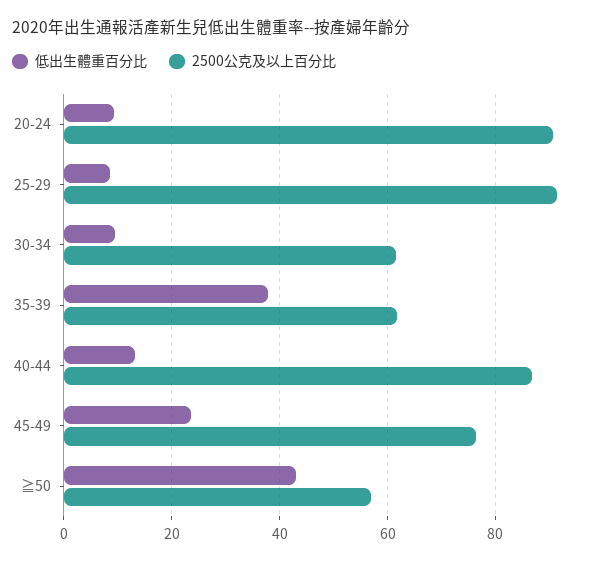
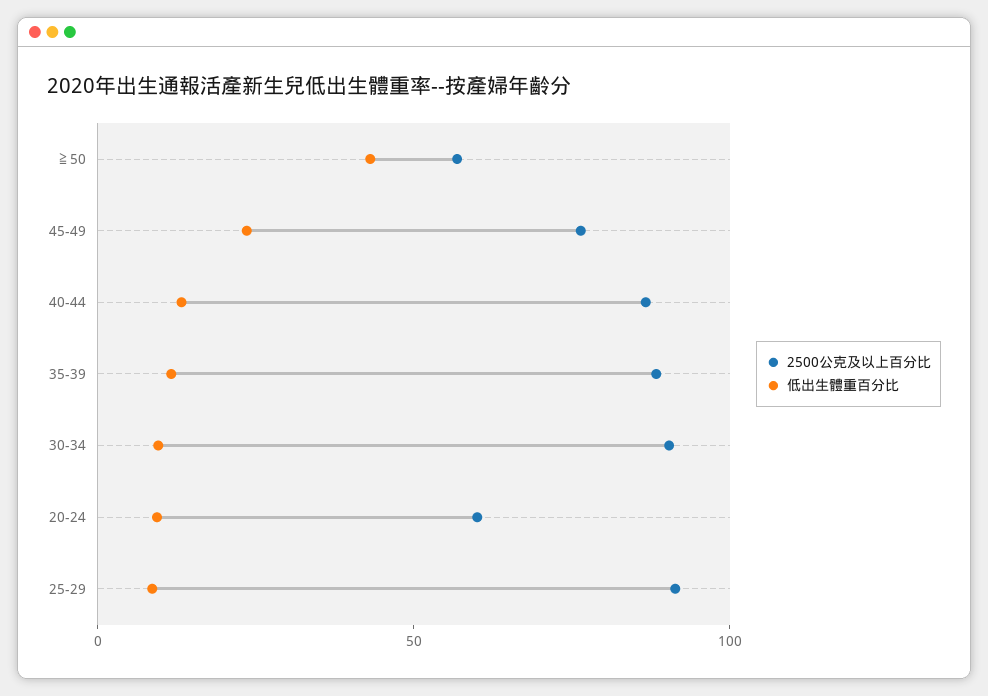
2500公克及以上百分比, 20-24: 90 -> 60
2500公克及以上百分比, 30-34: 62 -> 90
低出生體重百分比, 35-39: 38 -> 10
2500公克及以上百分比, 35-39: 62 -> 90

